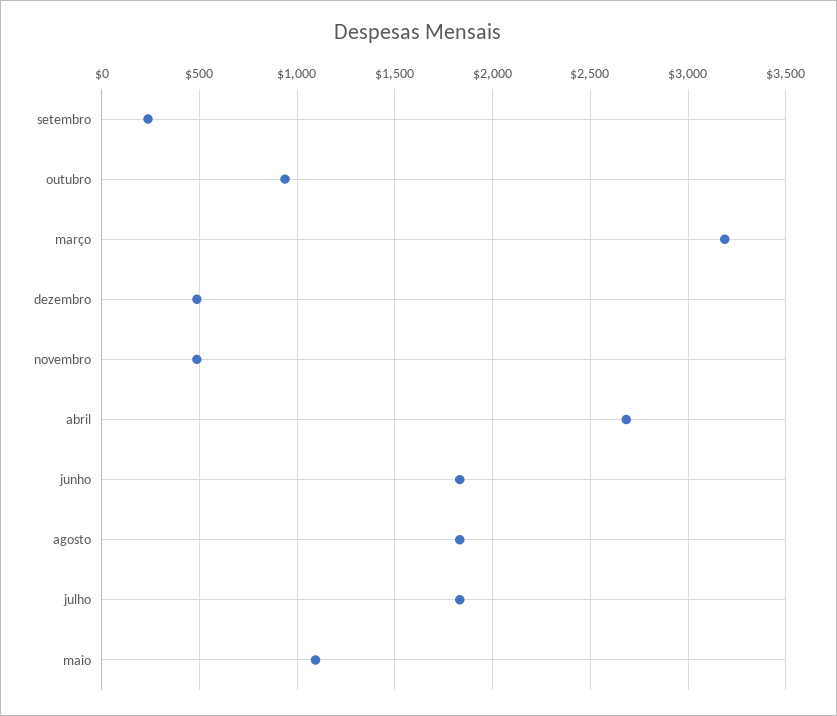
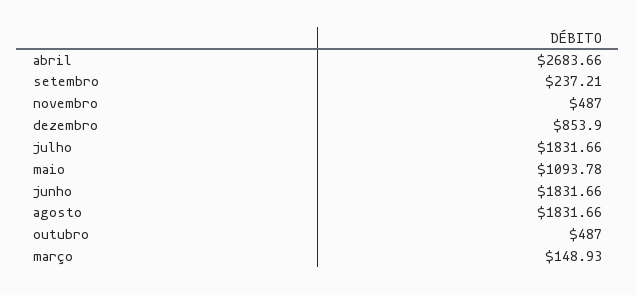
outubro: 950 -> 487
março: 3200 -> 148.93
dezembro: 500 -> 853.9

